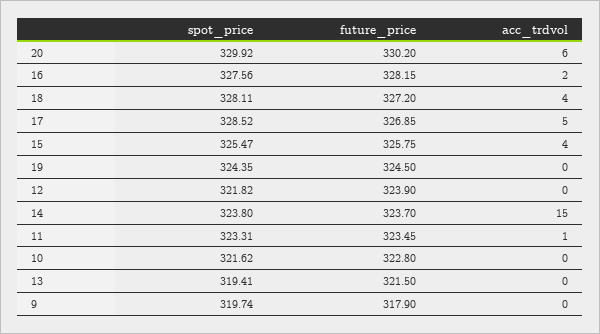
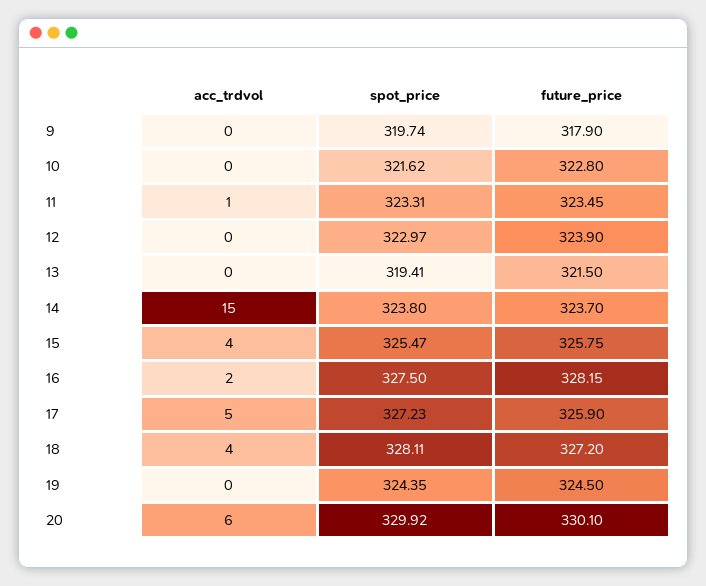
future_price, 20: 330.2 -> 330.1
spot_price, 16: 327.56 -> 327.5
spot_price, 17: 328.52 -> 327.23
future_price, 17: 326.85 -> 325.9
spot_price, 12: 321.82 -> 322.97

